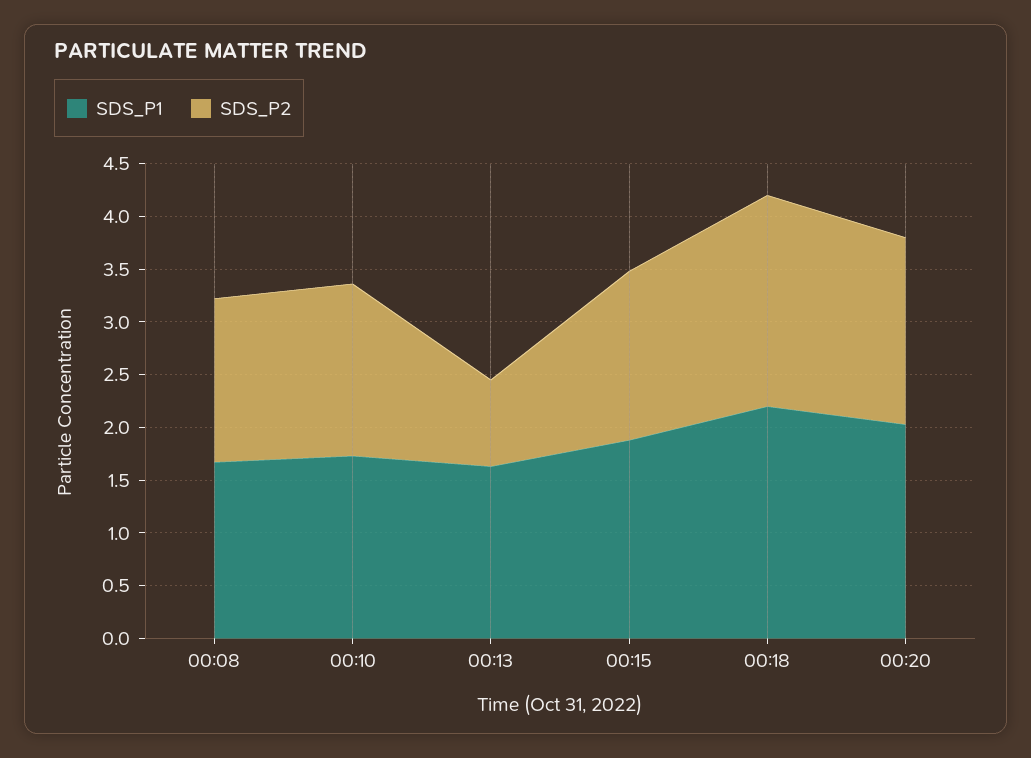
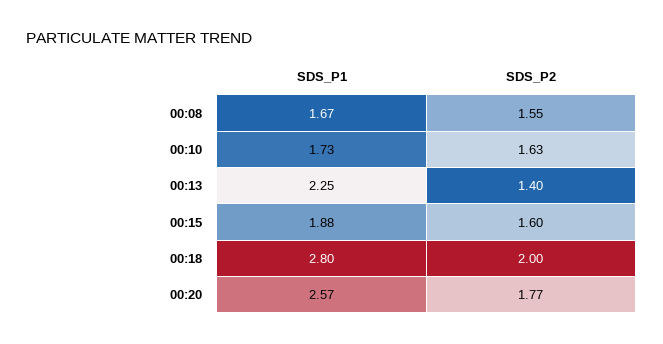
SDS_P1, 00:13: 1.6 -> 2.25
SDS_P2, 00:13: 0.8 -> 1.4
SDS_P1, 00:18: 2.2 -> 2.8
SDS_P1, 00:20: 2 -> 2.57

